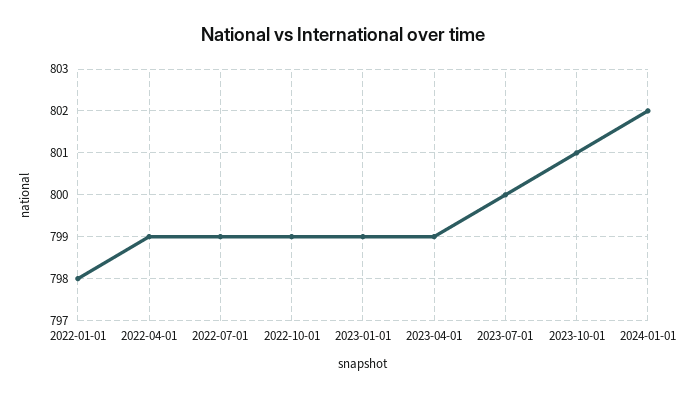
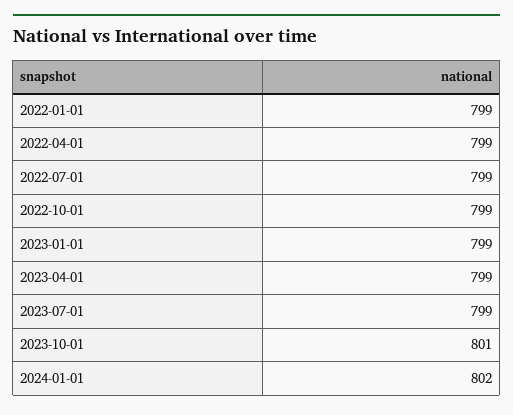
2022-01-01: 798 -> 799
2023-07-01: 800 -> 799

